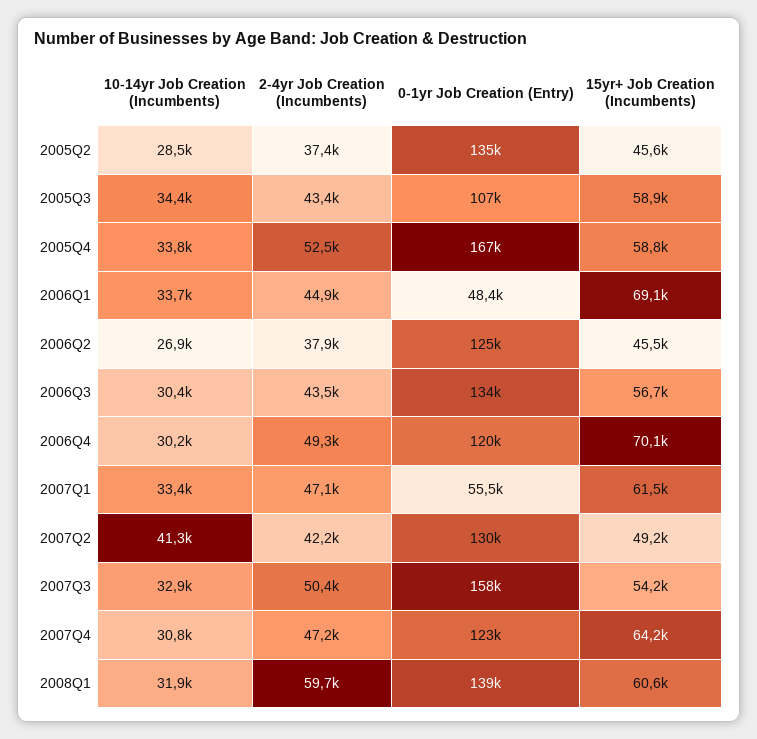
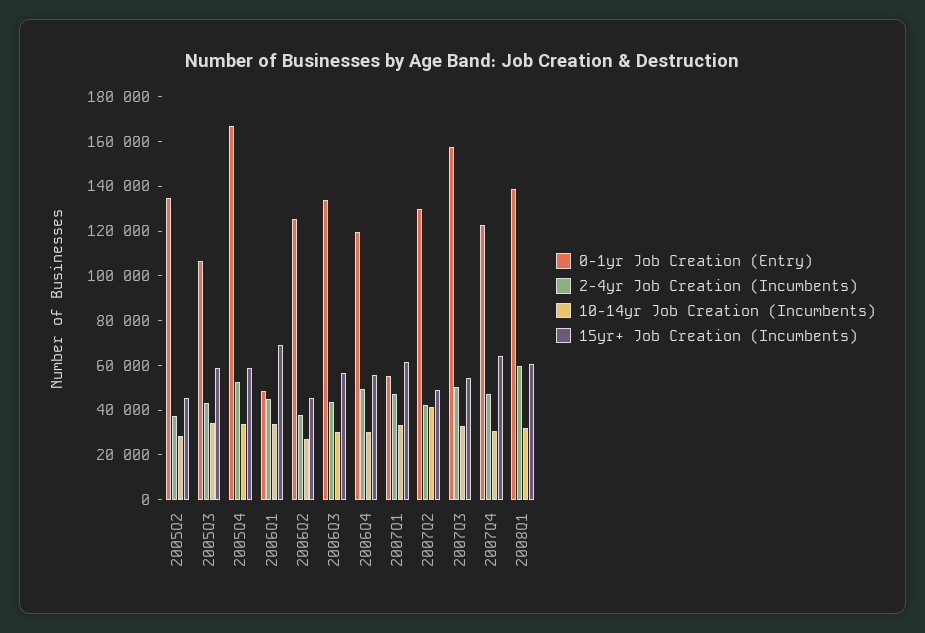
15yr+ Job Creation (Incumbents), 2006Q4: 70100 -> 55000

